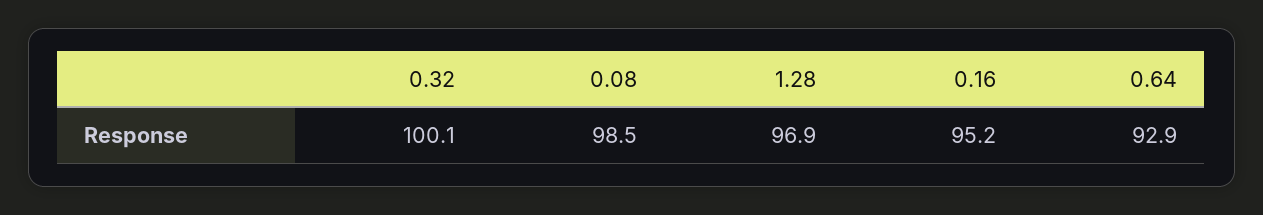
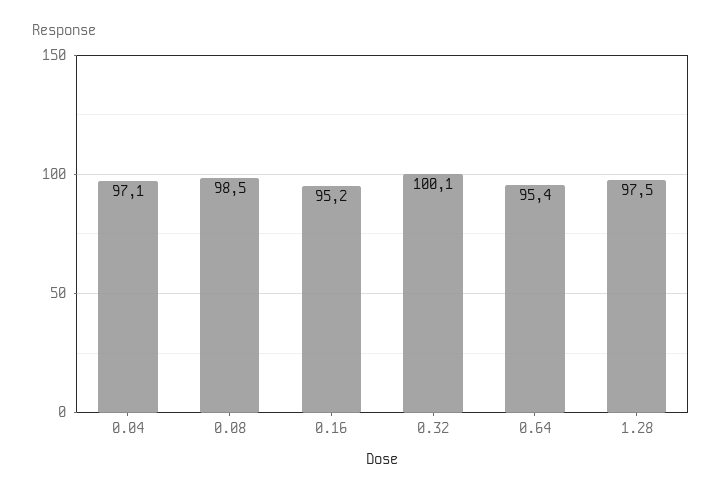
1.28: 96.9 -> 97.5
0.64: 92.9 -> 95.4
0.04: none -> 97.1

